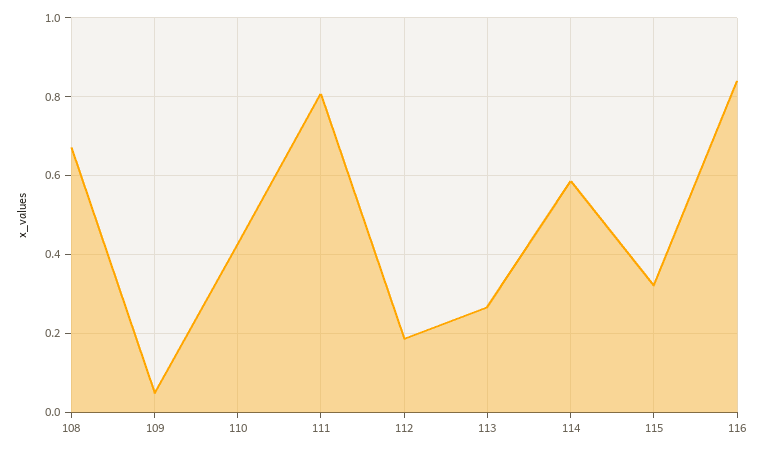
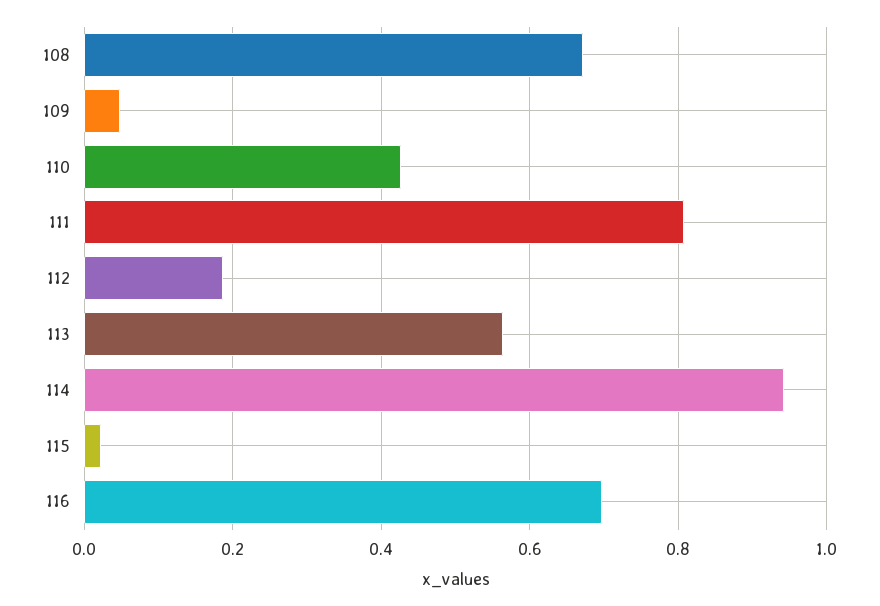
113: 0.26 -> 0.56
114: 0.58 -> 0.94
115: 0.32 -> 0.02
116: 0.84 -> 0.7

